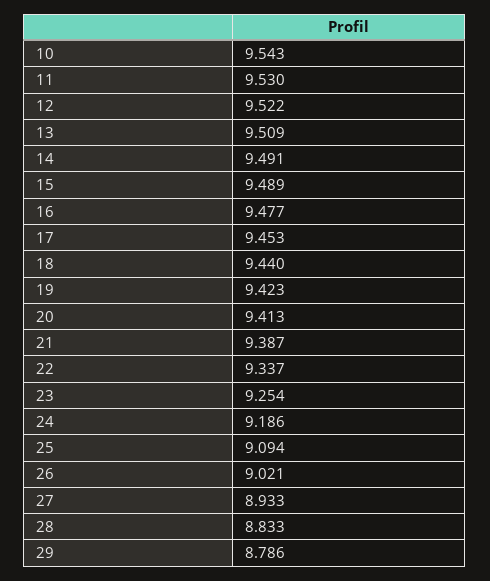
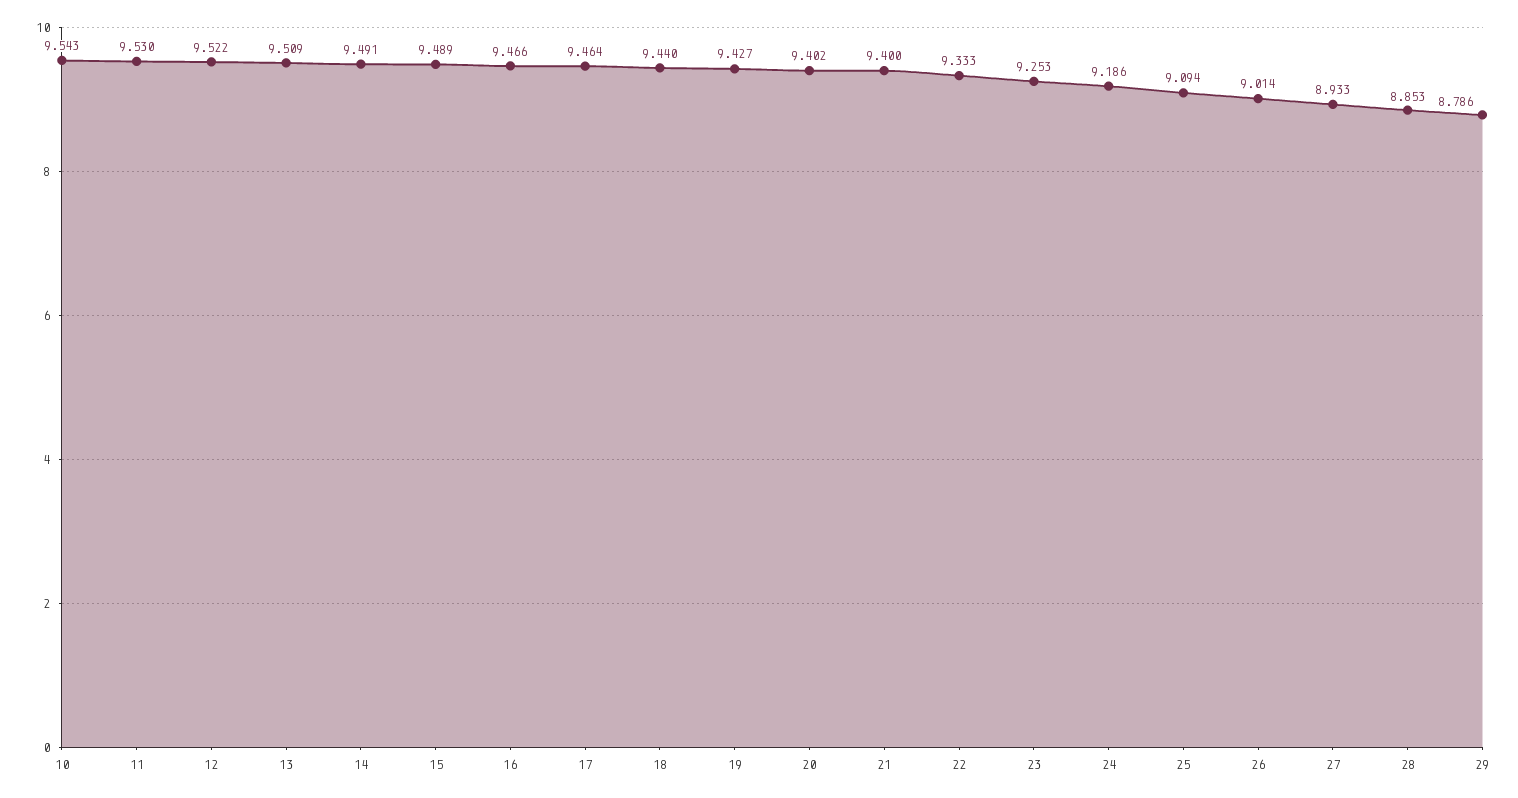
16: 9.477 -> 9.466
17: 9.453 -> 9.464
19: 9.423 -> 9.427
20: 9.413 -> 9.402
21: 9.387 -> 9.4
22: 9.337 -> 9.333
23: 9.254 -> 9.253
26: 9.021 -> 9.014
28: 8.833 -> 8.853

